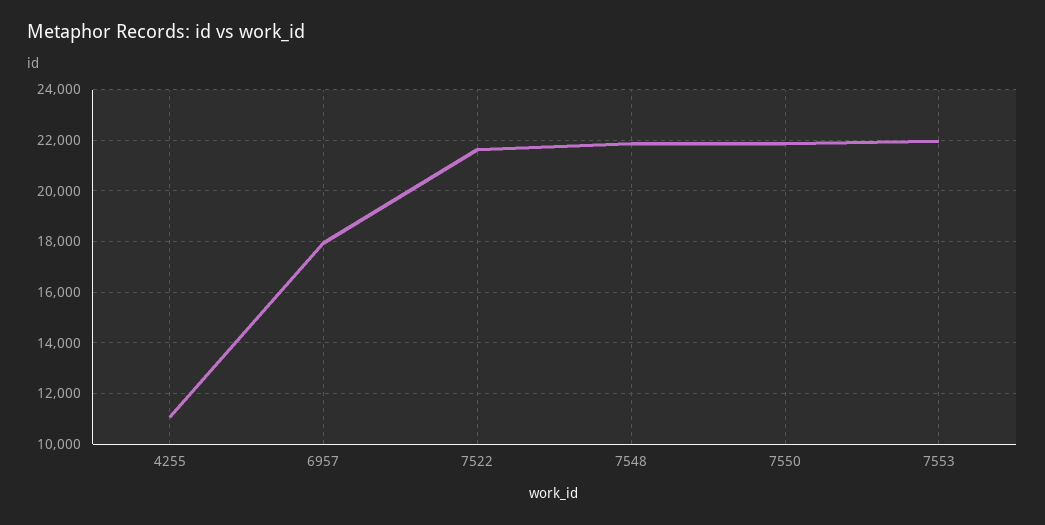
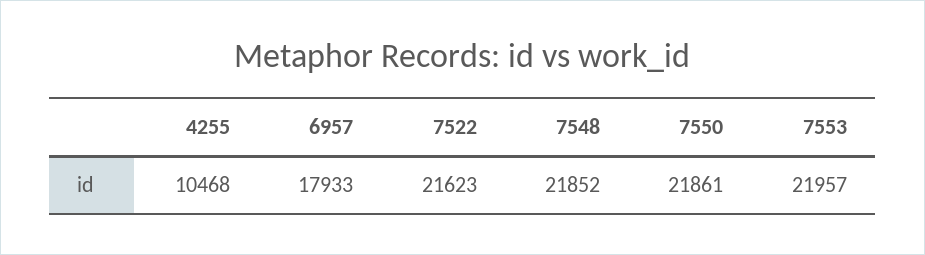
4255: 11000 -> 10468

